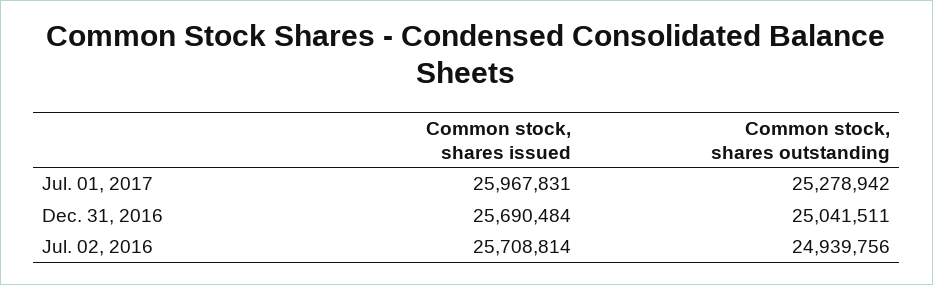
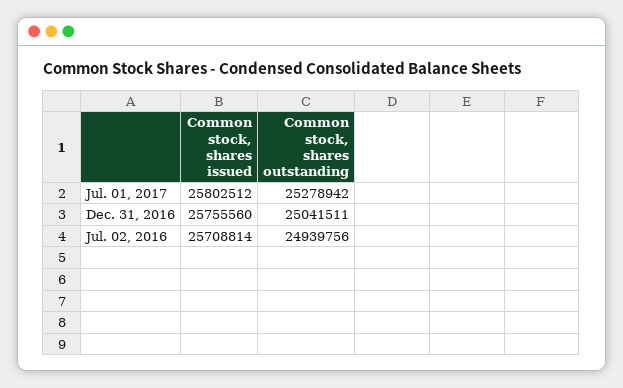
Common stock, shares issued, Jul. 01, 2017: 25967831 -> 25802512
Common stock, shares issued, Dec. 31, 2016: 25690484 -> 25755560

